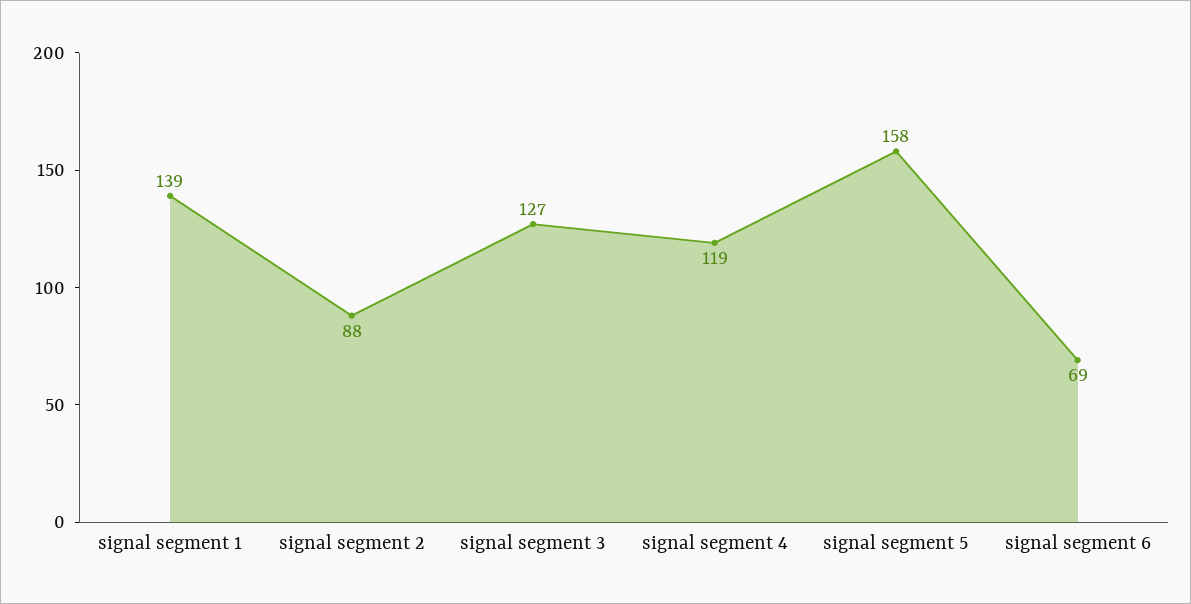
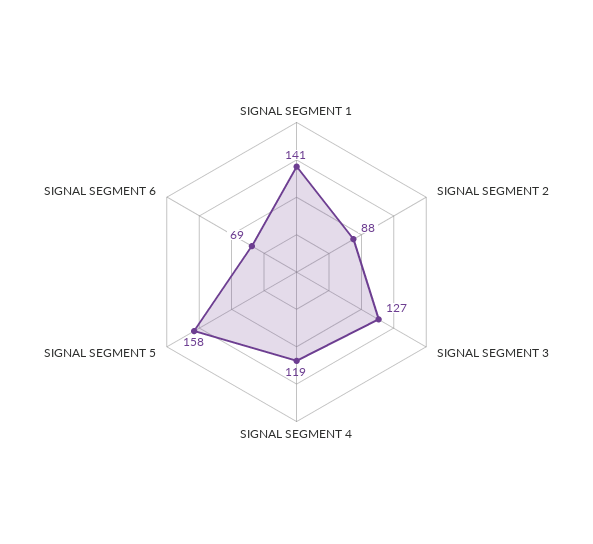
signal segment 1: 139 -> 141

